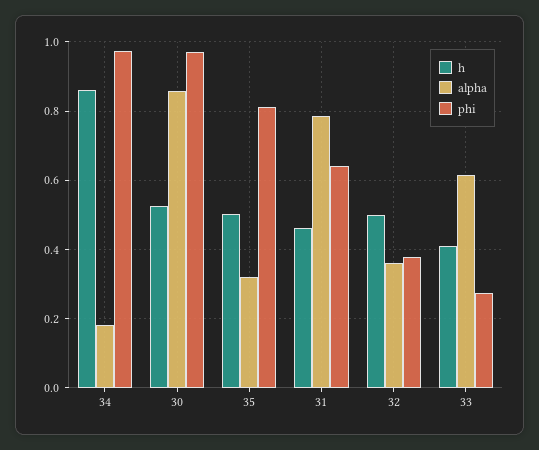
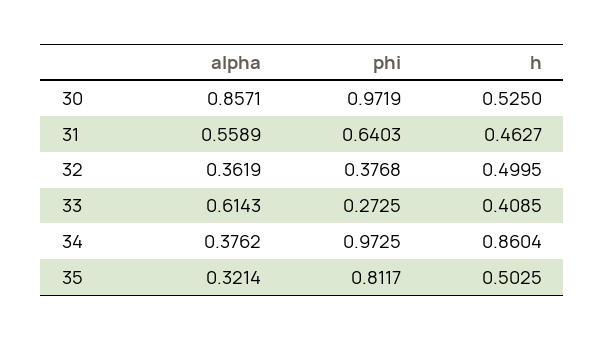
alpha, 34: 0.18 -> 0.3762
alpha, 31: 0.78 -> 0.5589

